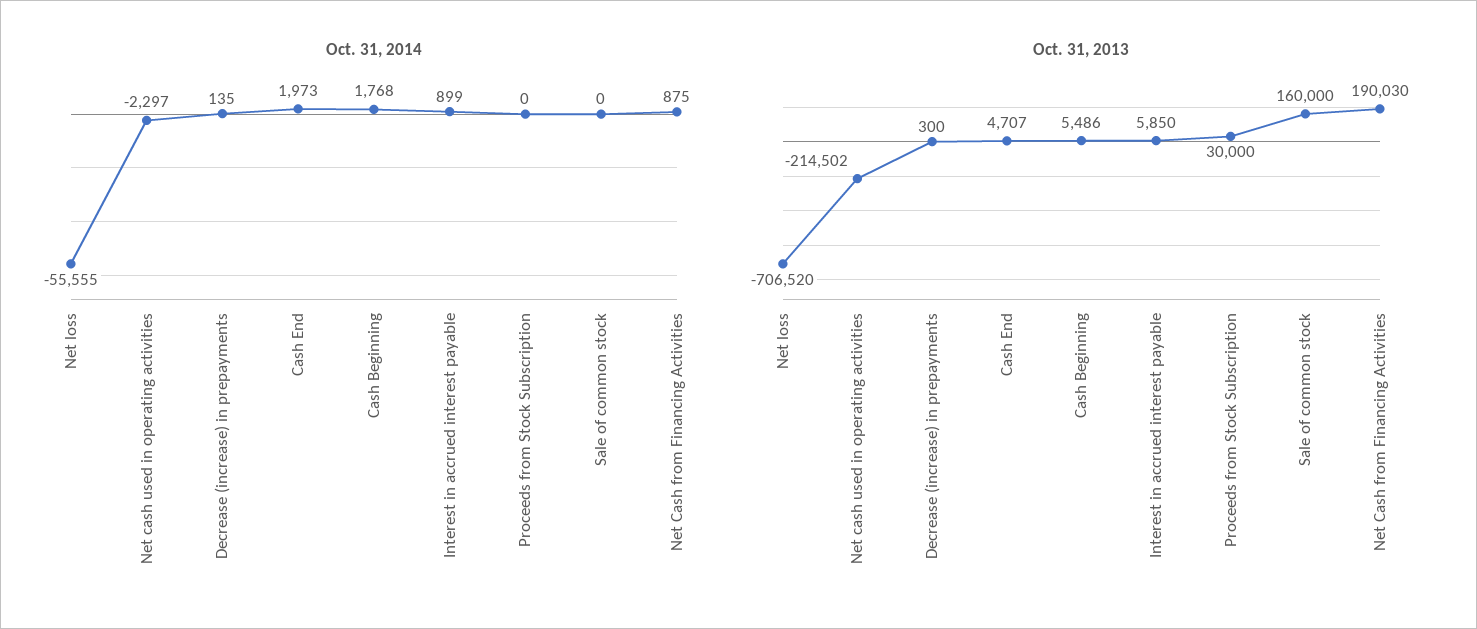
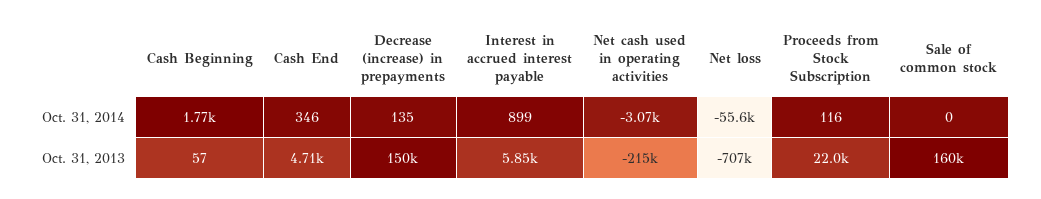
Oct. 31, 2014, Net cash used in operating activities: -2297 -> -3070
Oct. 31, 2014, Cash End: 1973 -> 346
Oct. 31, 2014, Proceeds from Stock Subscription: 0 -> 116
Oct. 31, 2014, Net Cash from Financing Activities: 875 -> none
Oct. 31, 2013, Decrease (increase) in prepayments: 300 -> 150000
Oct. 31, 2013, Cash Beginning: 5486 -> 57
Oct. 31, 2013, Proceeds from Stock Subscription: 30000 -> 22000
Oct. 31, 2013, Net Cash from Financing Activities: 190030 -> none

